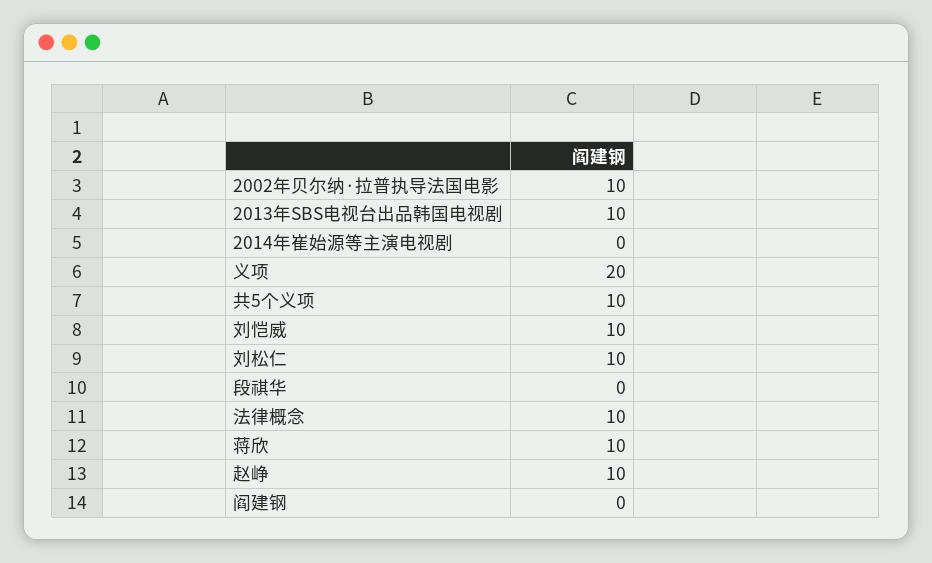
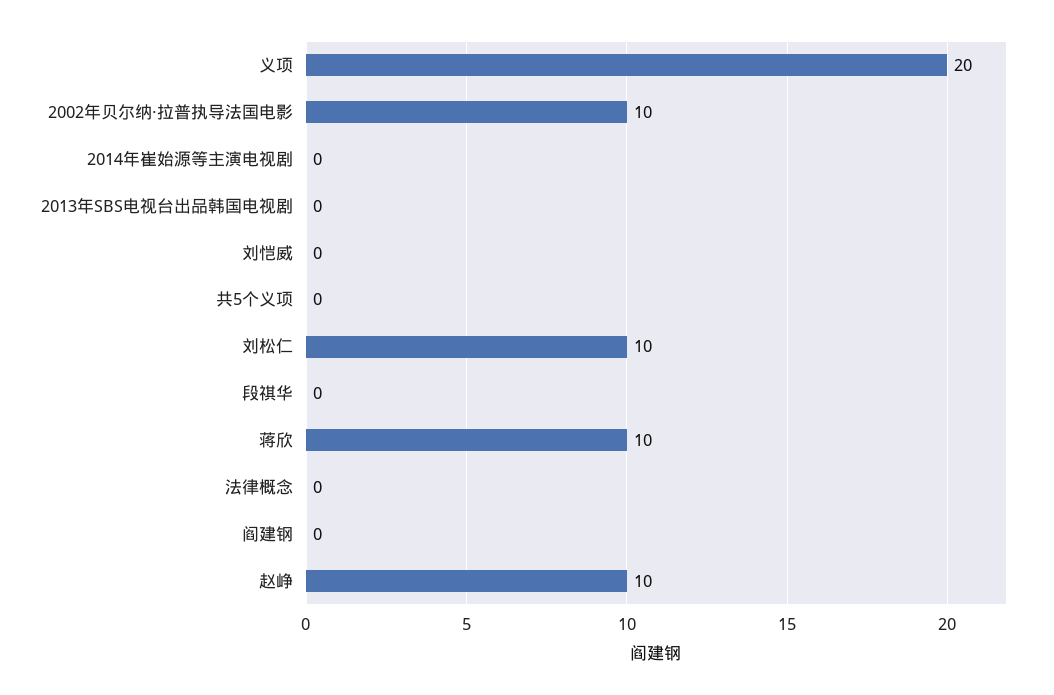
2013年SBS电视台出品韩国电视剧: 10 -> 0
共5个义项: 10 -> 0
刘恺威: 10 -> 0
法律概念: 10 -> 0

